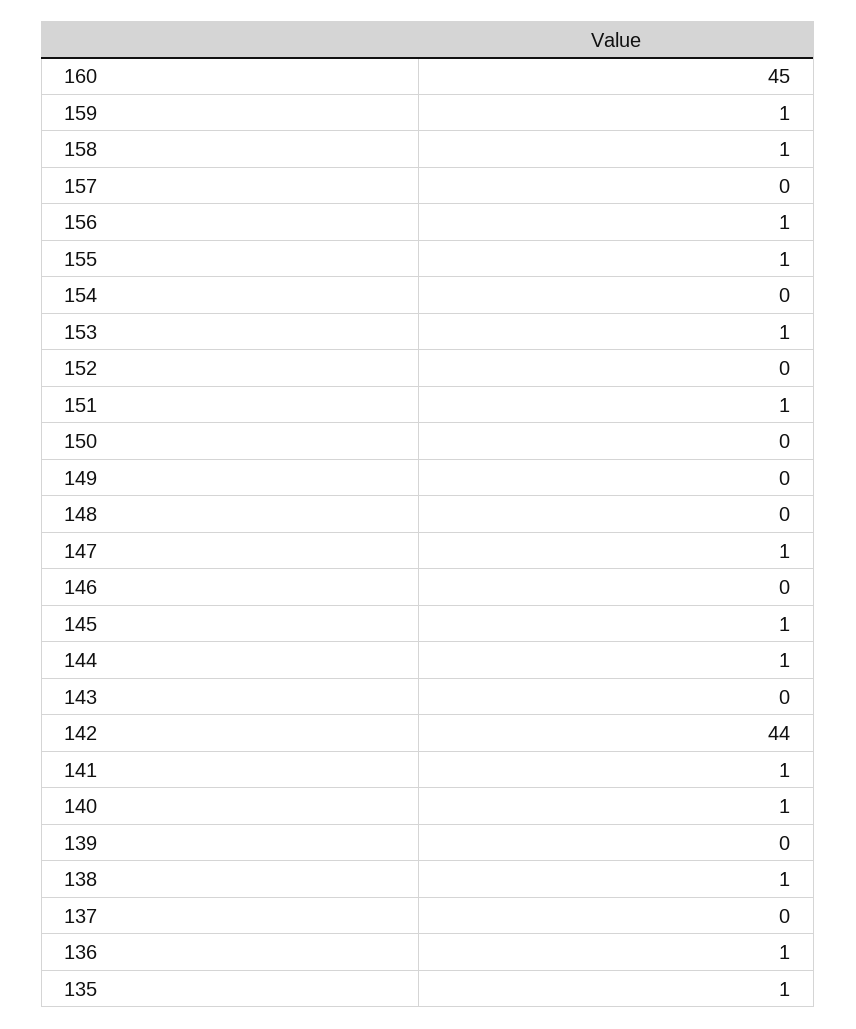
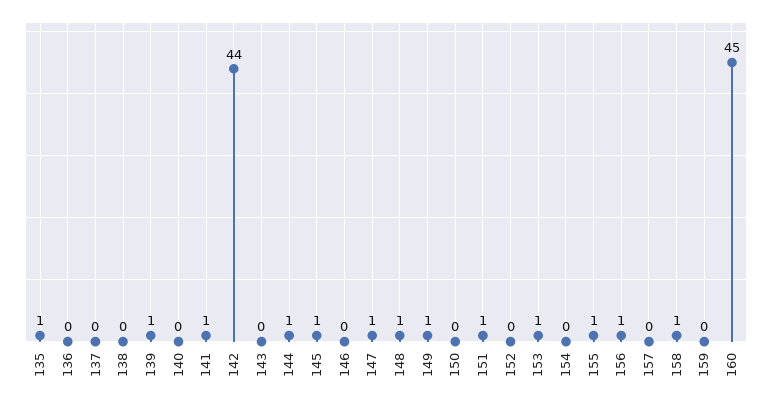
159: 1 -> 0
149: 0 -> 1
148: 0 -> 1
140: 1 -> 0
139: 0 -> 1
138: 1 -> 0
136: 1 -> 0

